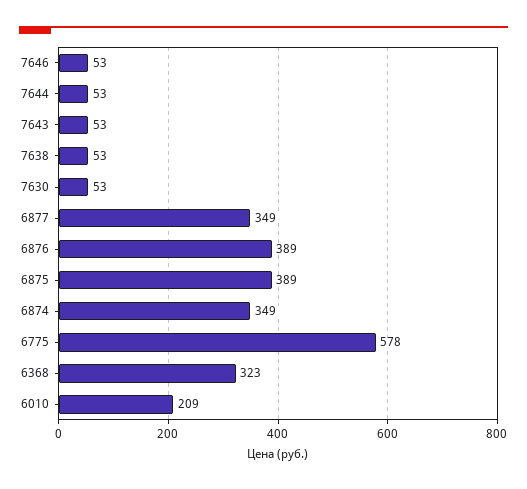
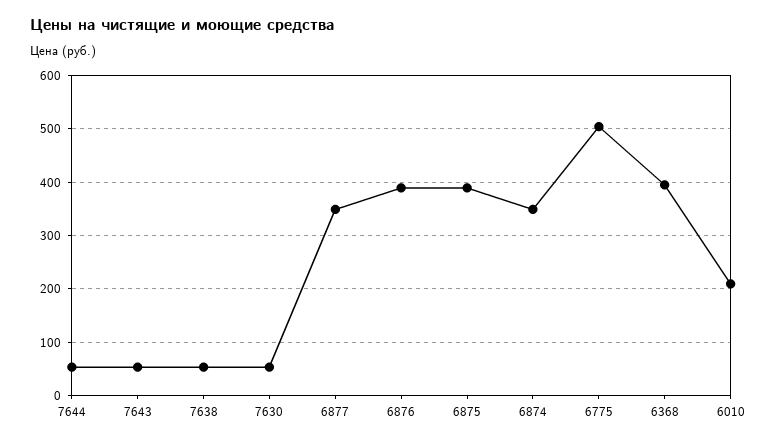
7646: 53 -> none
6775: 578 -> 500
6368: 323 -> 400

